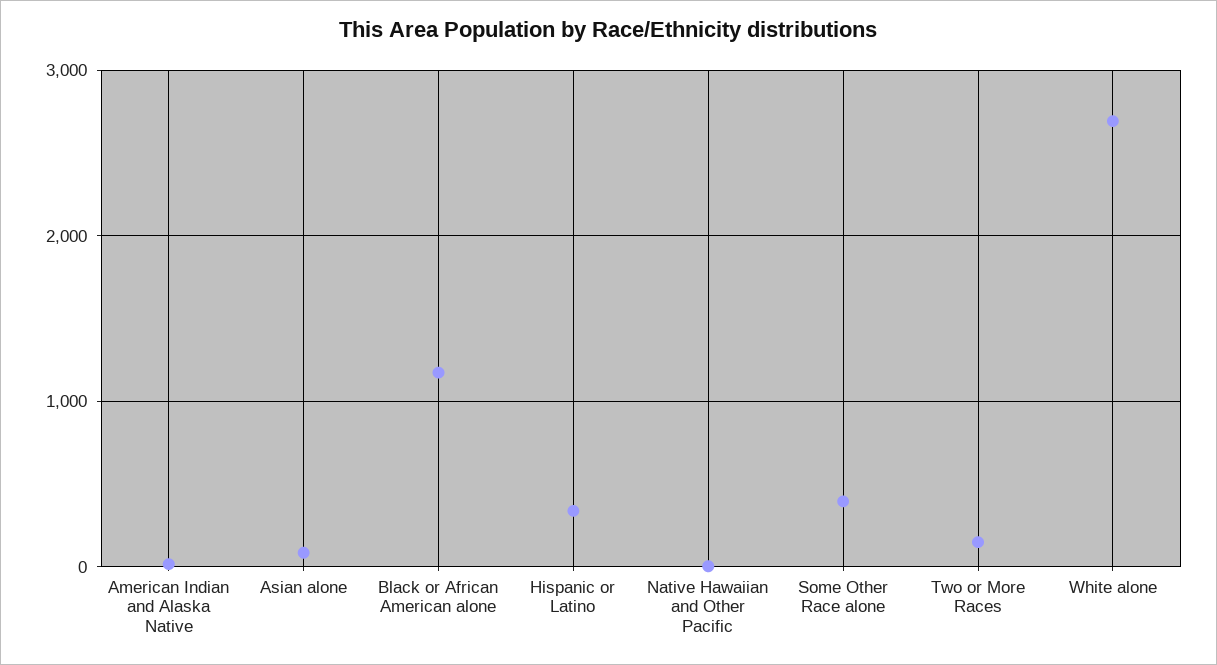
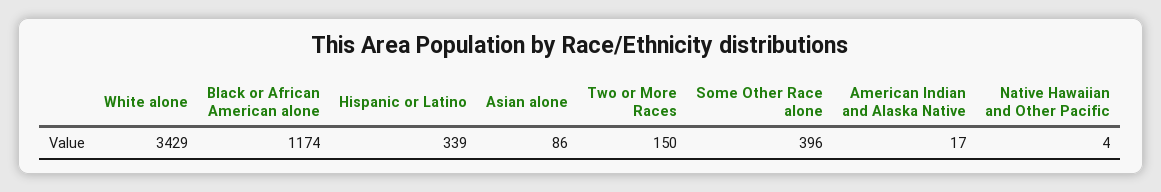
White alone: 2700 -> 3429

